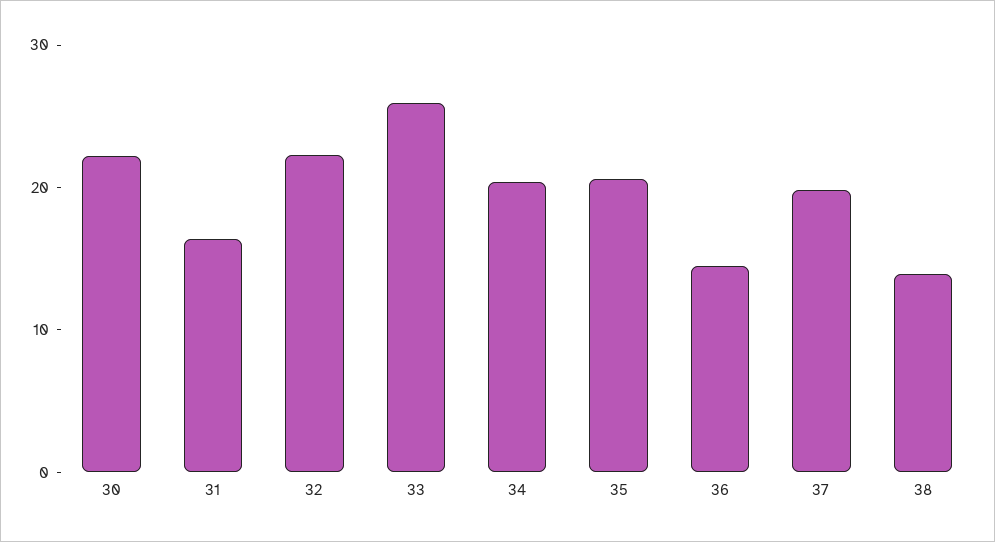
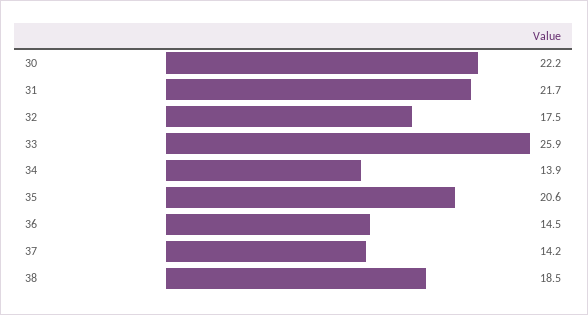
31: 16 -> 21.7
32: 22 -> 17.5
34: 20 -> 13.9
37: 20 -> 14.2
38: 14 -> 18.5

